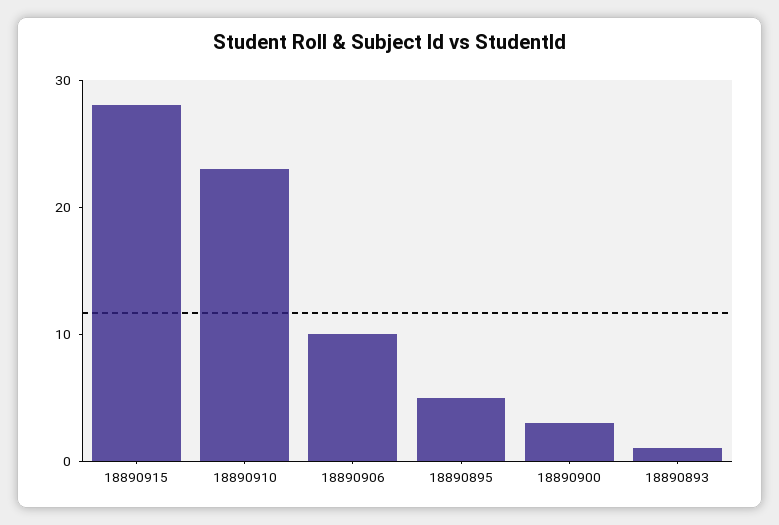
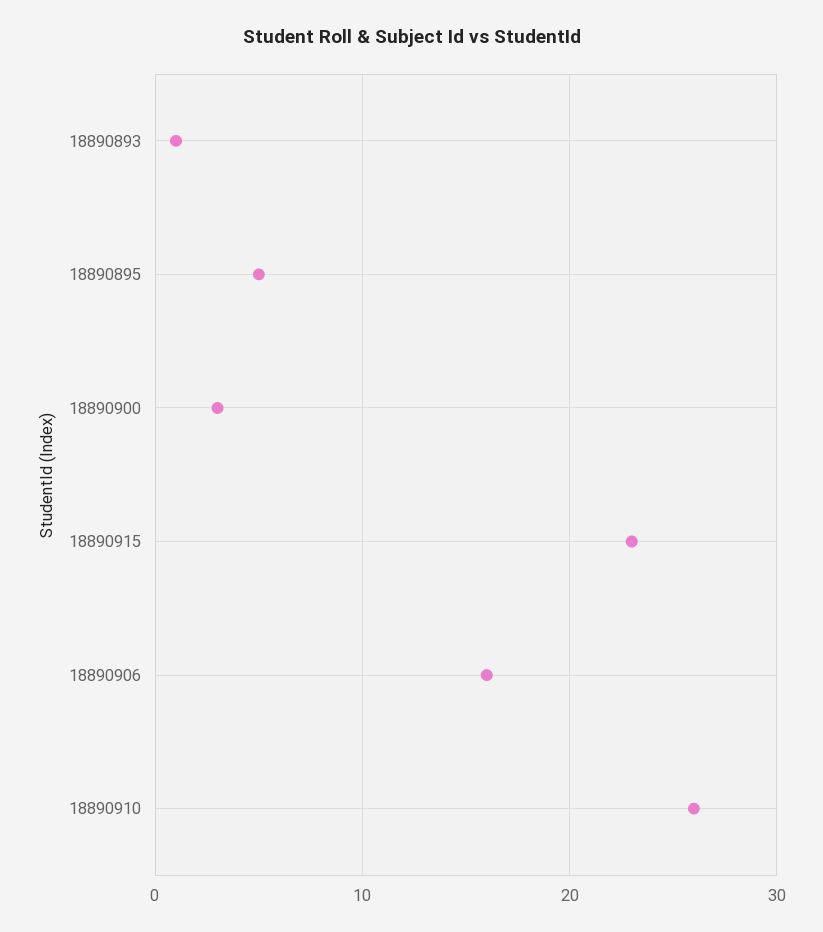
18890915: 28 -> 23
18890910: 23 -> 26
18890906: 10 -> 16

